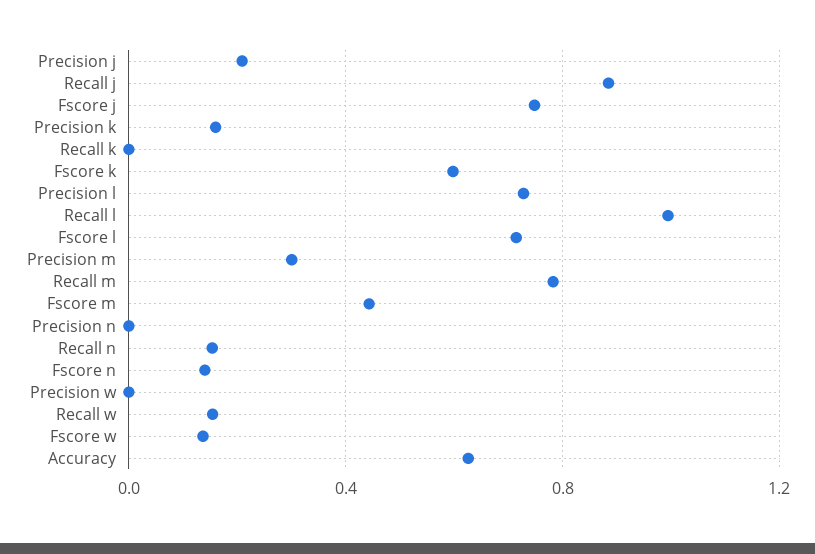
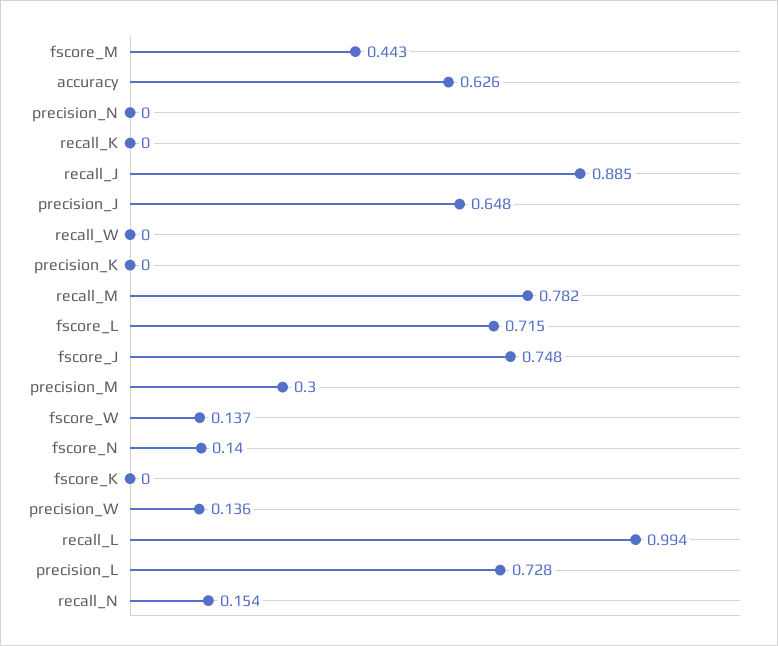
Precision j: 0.2 -> 0.648
Precision k: 0.15 -> 0
Fscore k: 0.6 -> 0
Precision w: 0 -> 0.136
Recall w: 0.15 -> 0

